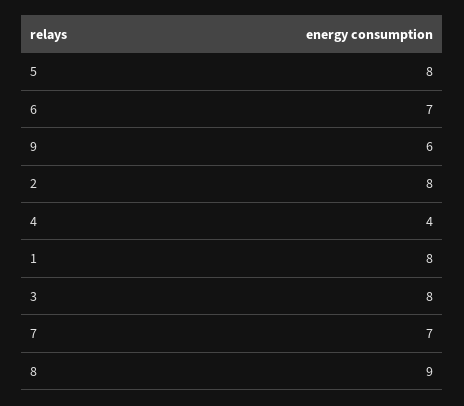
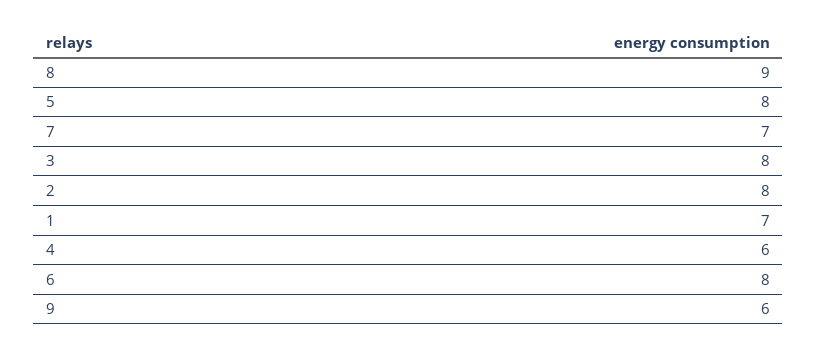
6: 7 -> 8
4: 4 -> 6
1: 8 -> 7

